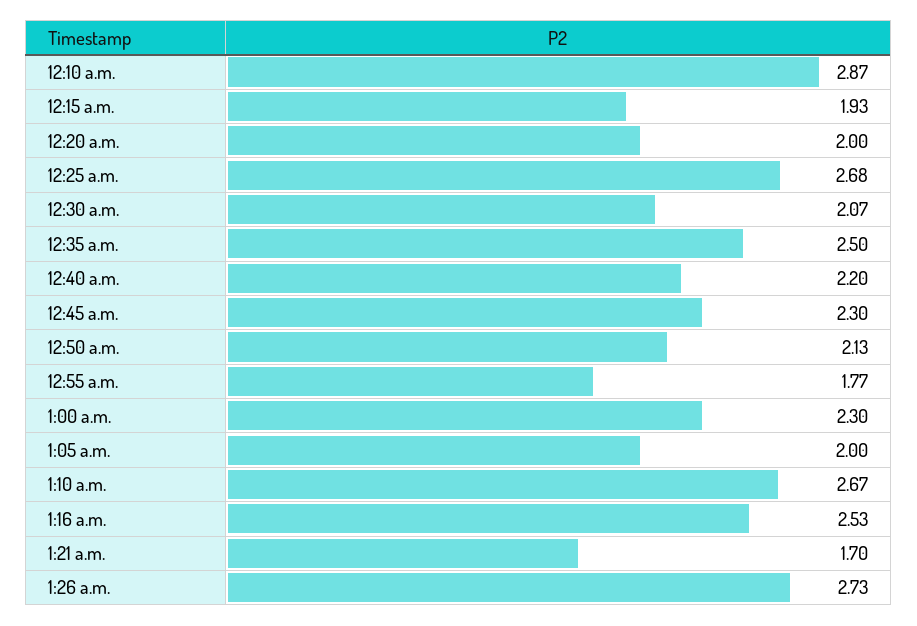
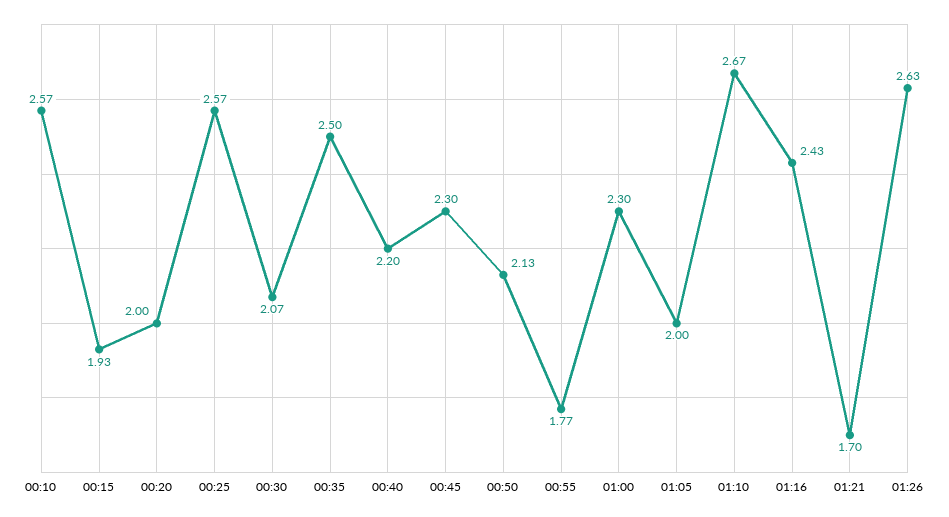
12:10 a.m.: 2.87 -> 2.57
12:25 a.m.: 2.68 -> 2.57
1:16 a.m.: 2.53 -> 2.43
1:26 a.m.: 2.73 -> 2.63

